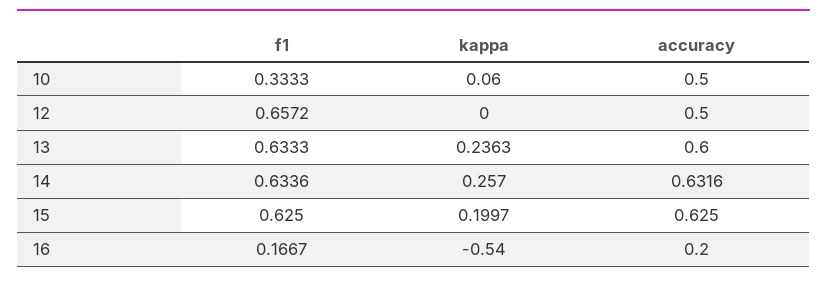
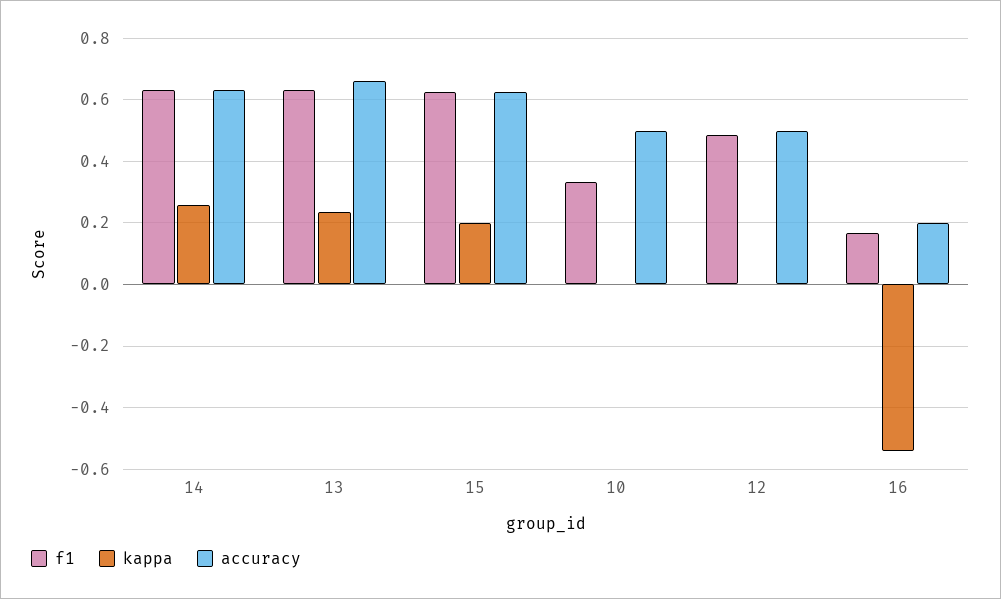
kappa, 10: 0.06 -> 0
f1, 12: 0.6572 -> 0.48
accuracy, 13: 0.6 -> 0.66

